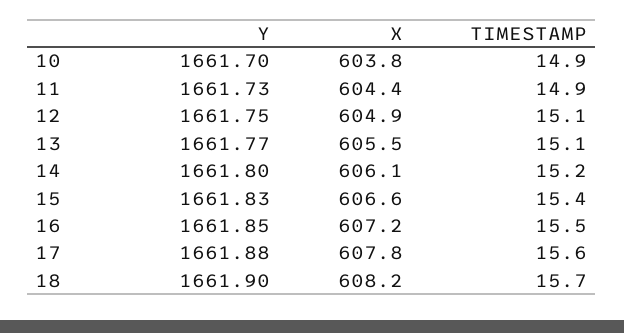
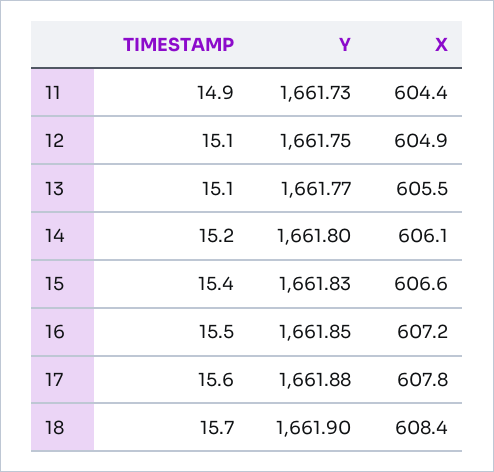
Y, 10: 1661.7 -> none
X, 10: 603.8 -> none
TIMESTAMP, 10: 14.9 -> none
X, 18: 608.2 -> 608.4

